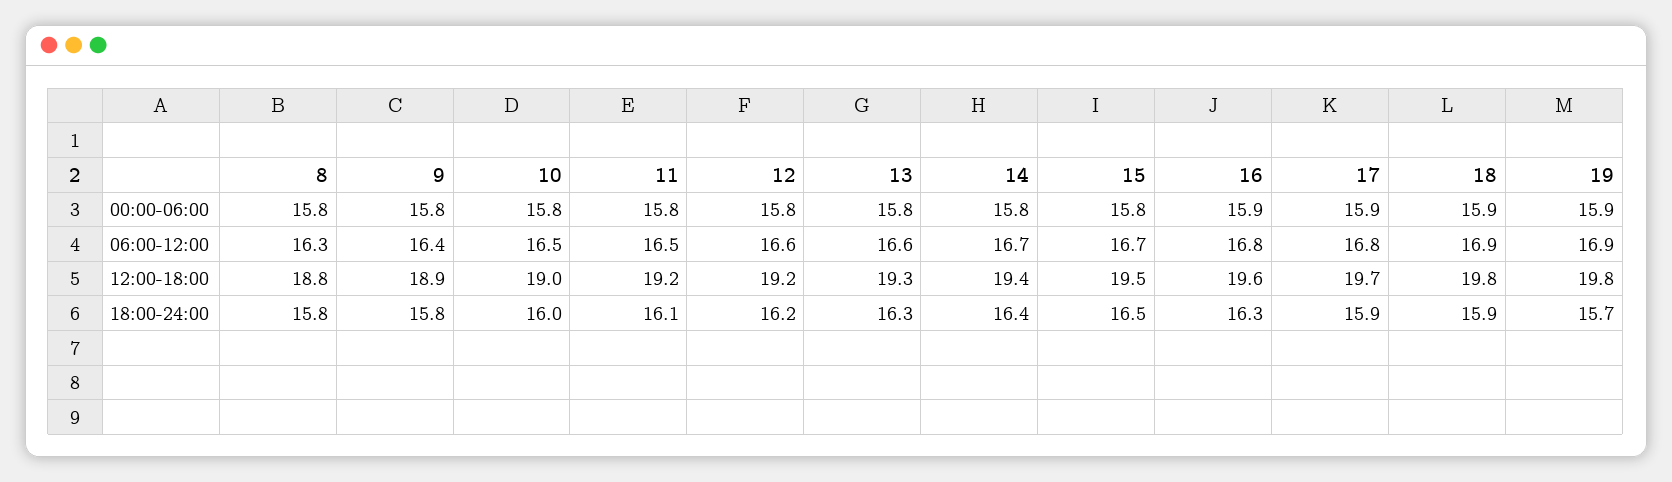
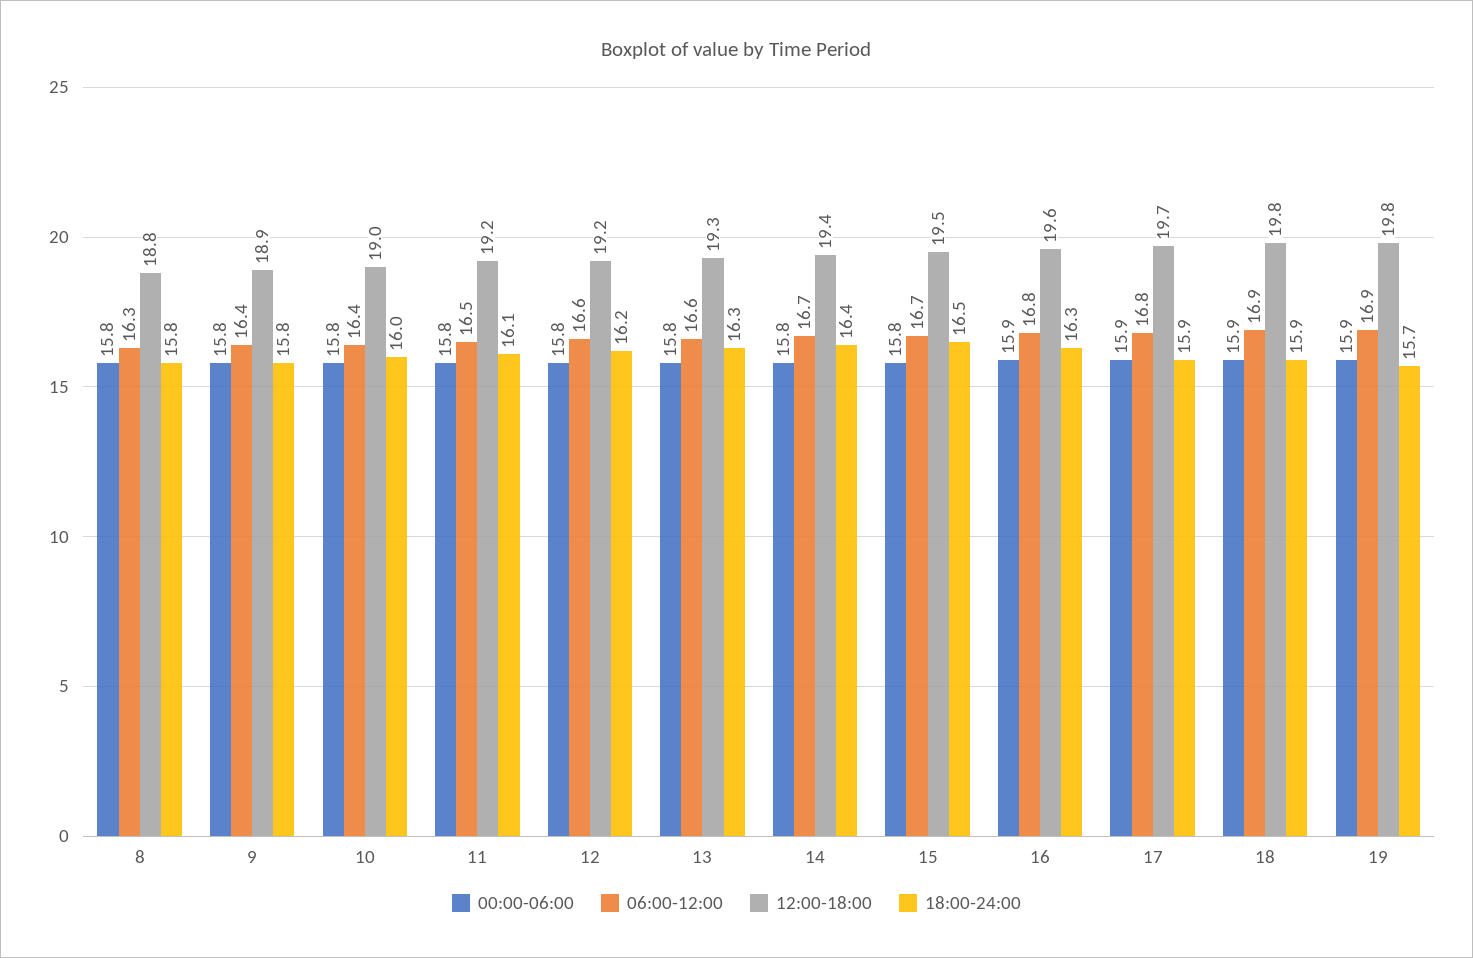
06:00-12:00, 10: 16.5 -> 16.4

